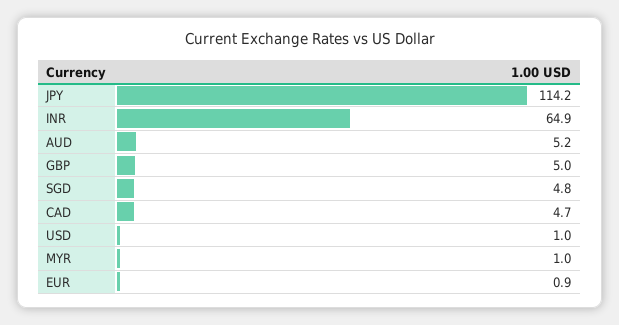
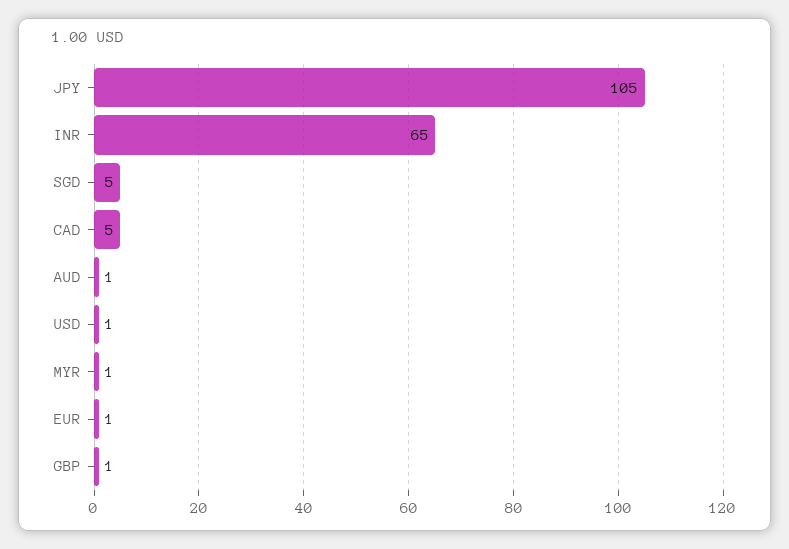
JPY: 114.2 -> 105
AUD: 5.2 -> 1
GBP: 5 -> 1

